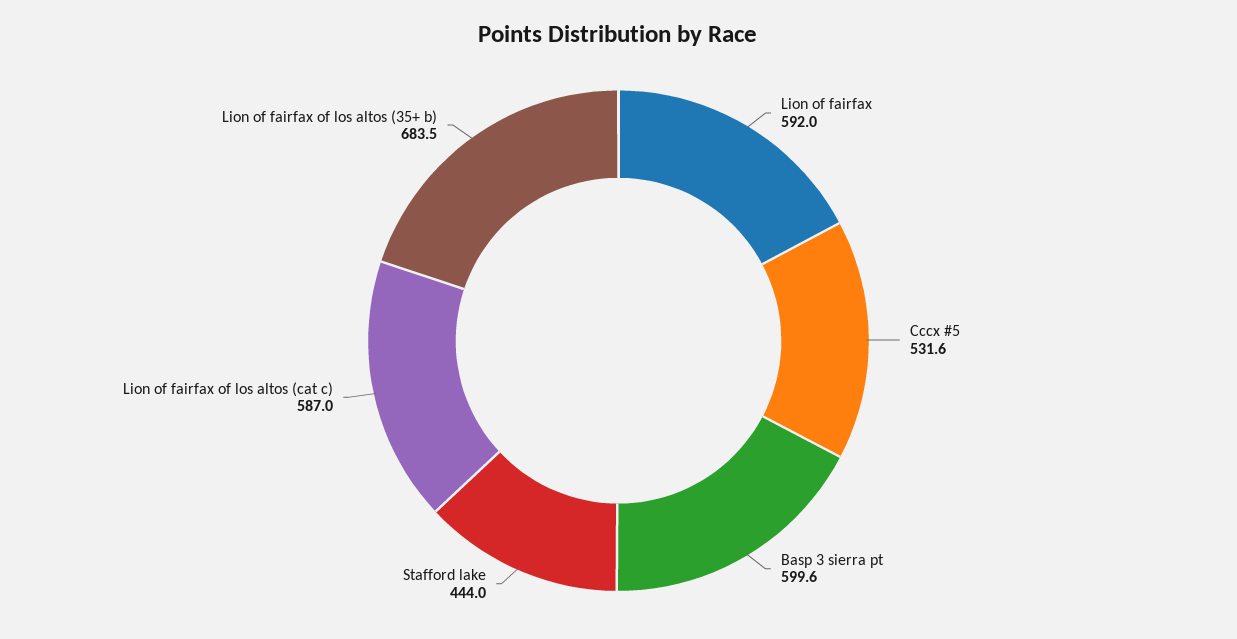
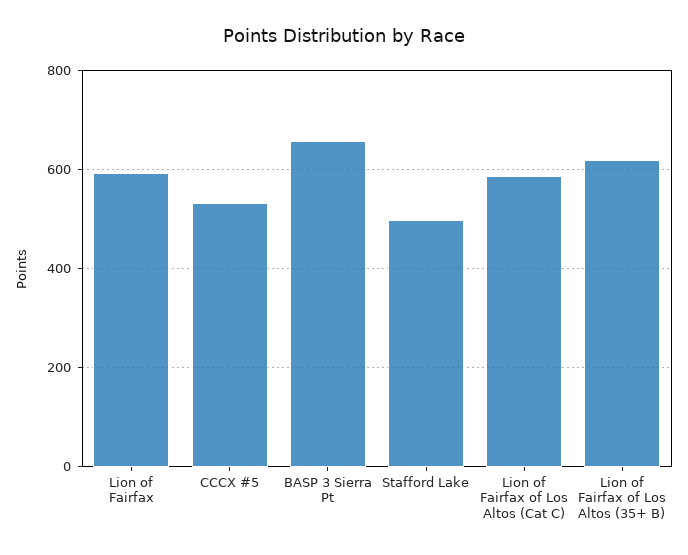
Basp 3 sierra pt: 599.6 -> 660
Stafford lake: 444 -> 500
Lion of fairfax of los altos (35+ b): 683.5 -> 620

